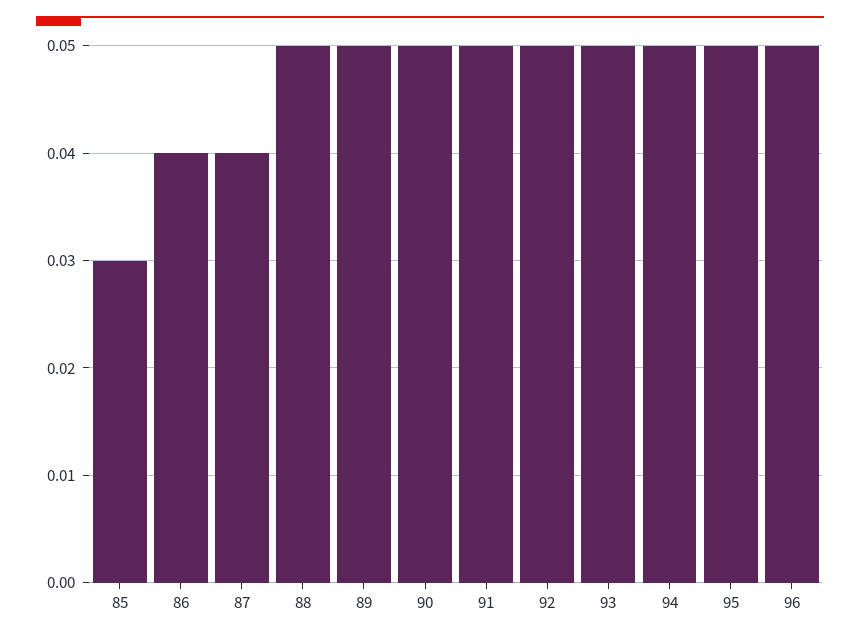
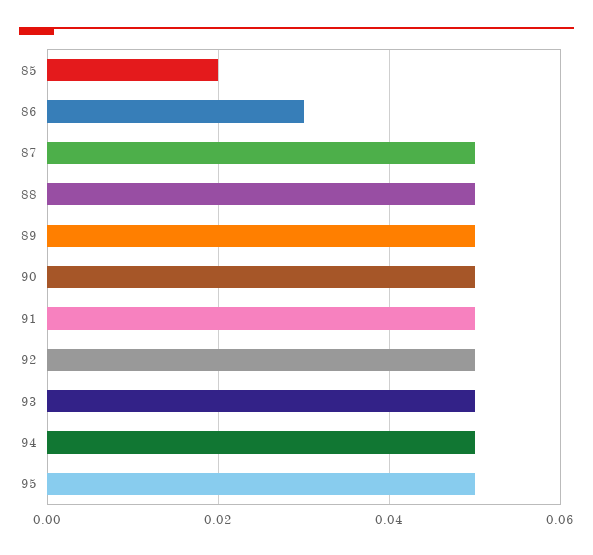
85: 0.03 -> 0.02
86: 0.04 -> 0.03
87: 0.04 -> 0.05
96: 0.05 -> none

